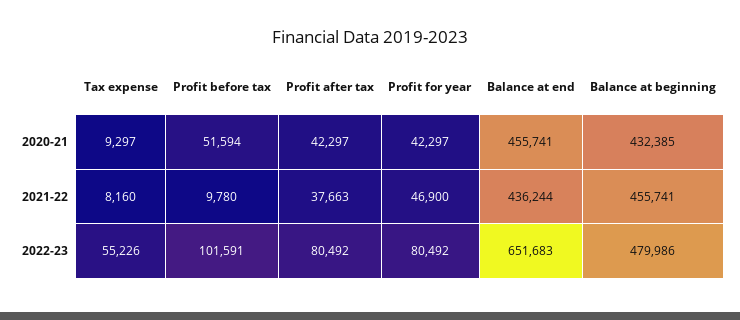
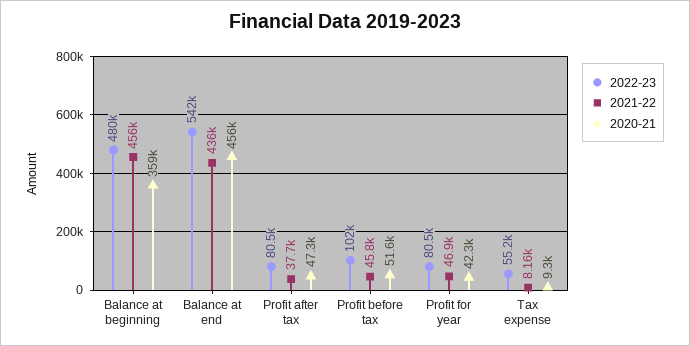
2020-21, Profit after tax: 42297 -> 47300
2020-21, Balance at beginning: 432385 -> 359000
2021-22, Profit before tax: 9780 -> 45800
2022-23, Balance at end: 651683 -> 542000

